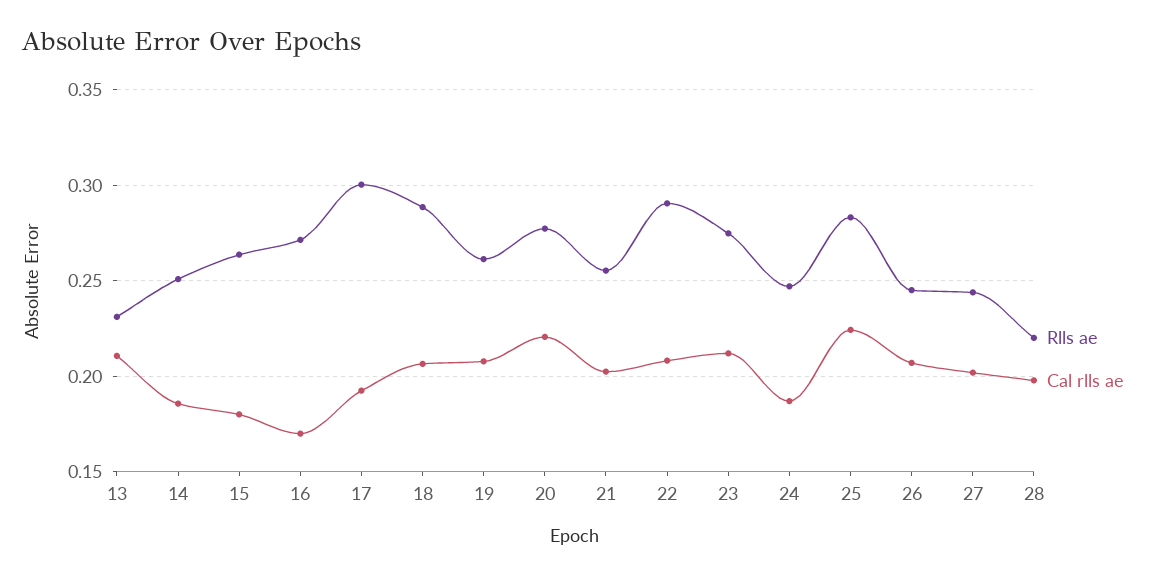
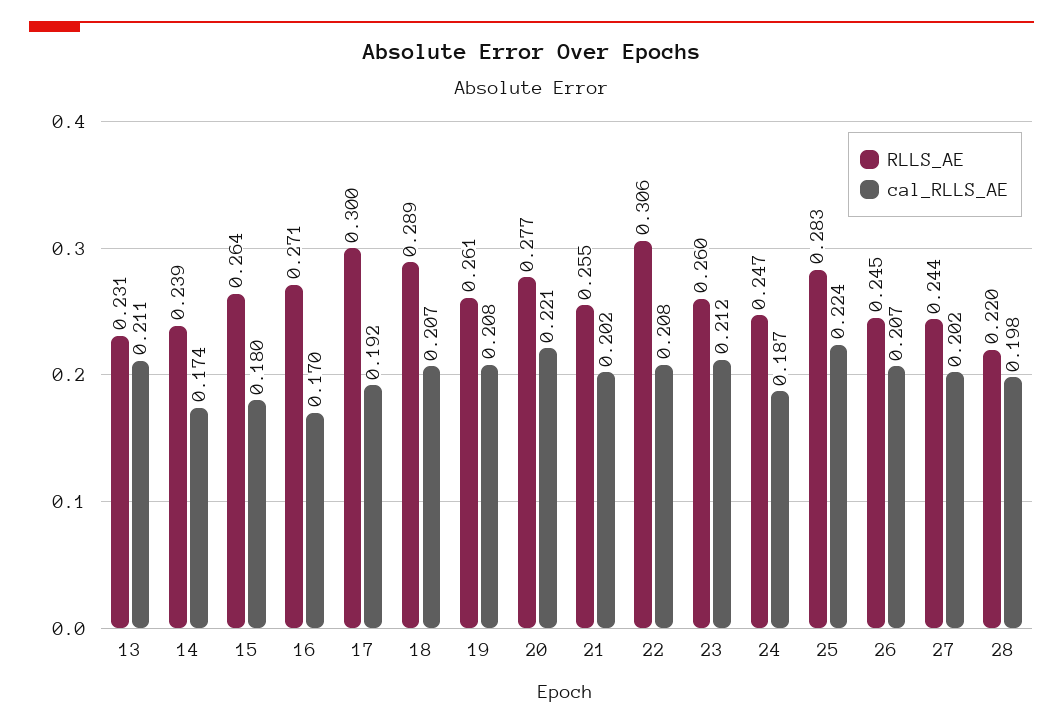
Rlls ae, 14: 0.25 -> 0.239
Cal rlls ae, 14: 0.185 -> 0.174
Rlls ae, 22: 0.29 -> 0.306
Rlls ae, 23: 0.275 -> 0.26

